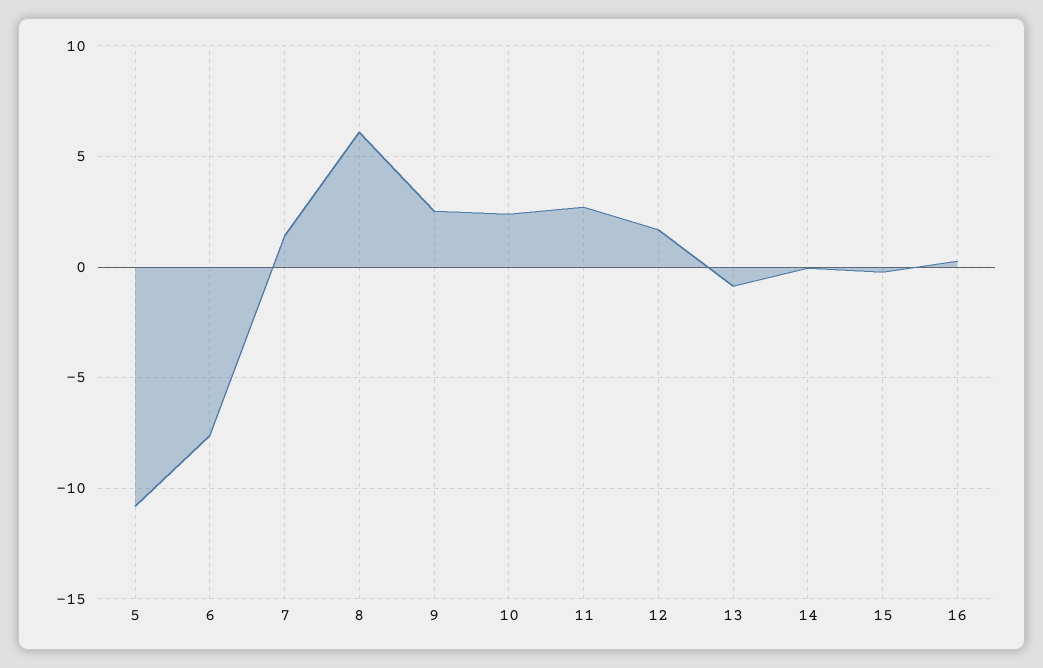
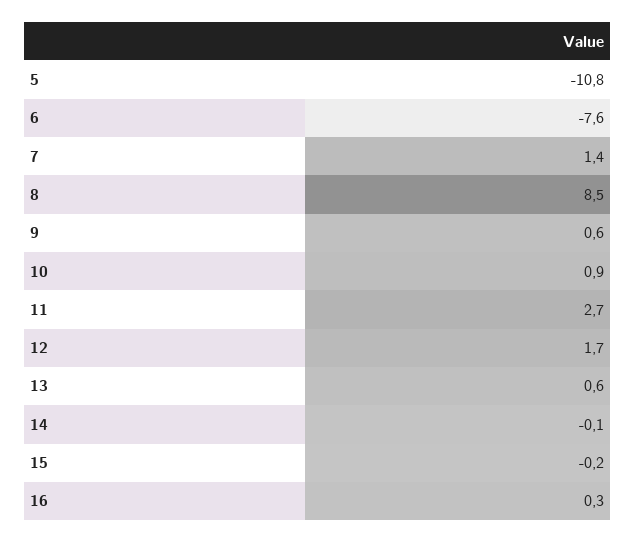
8: 6 -> 8.5
9: 2.5 -> 0.6
10: 2.5 -> 0.9
13: -1 -> 0.6

